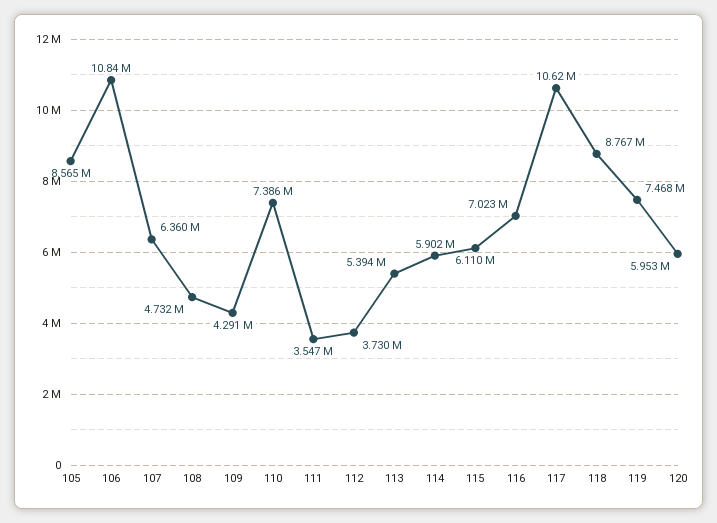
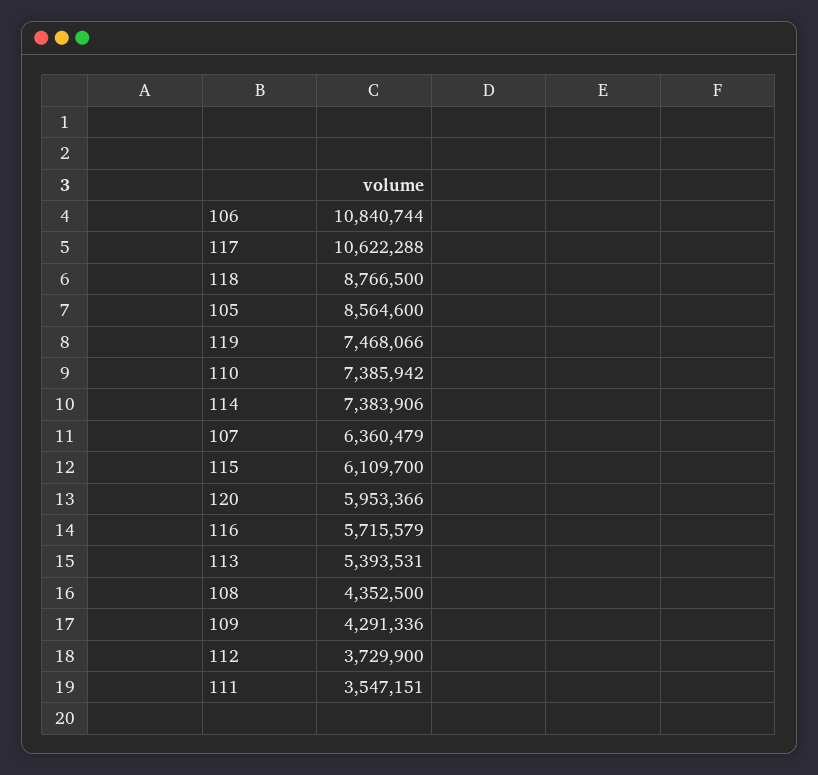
108: 4732000 -> 4352500
114: 5902000 -> 7383906
116: 7023000 -> 5715579

